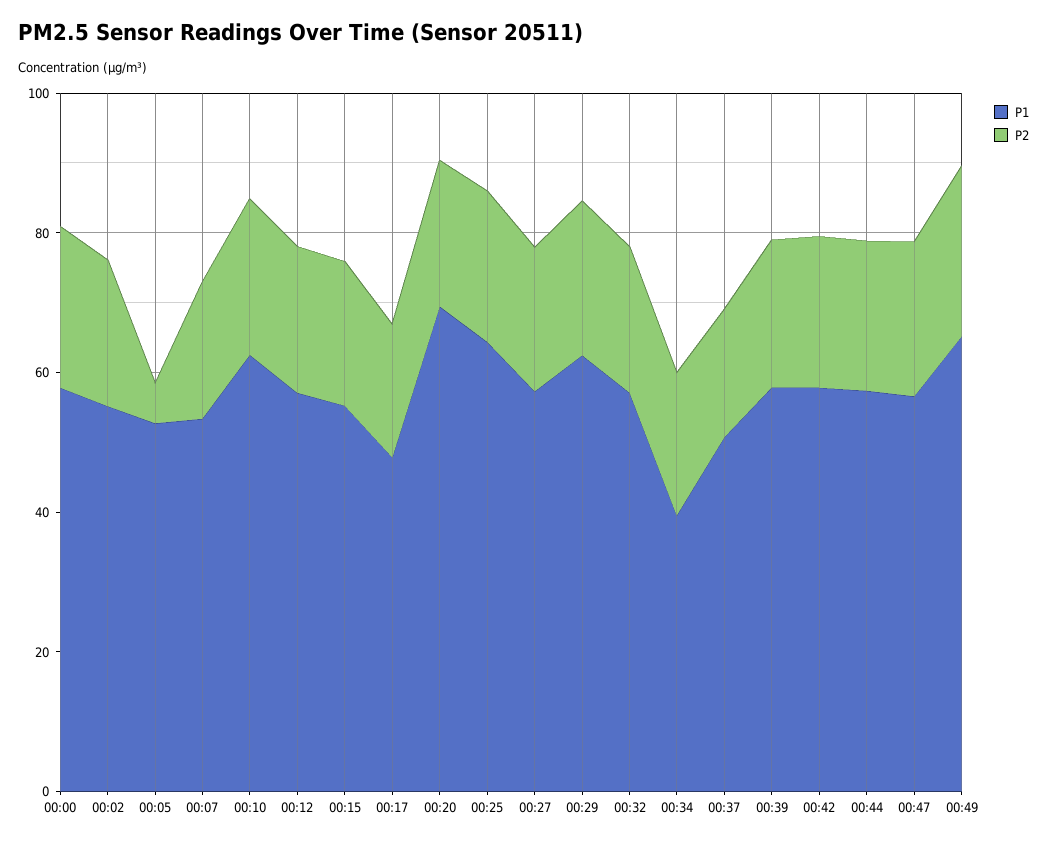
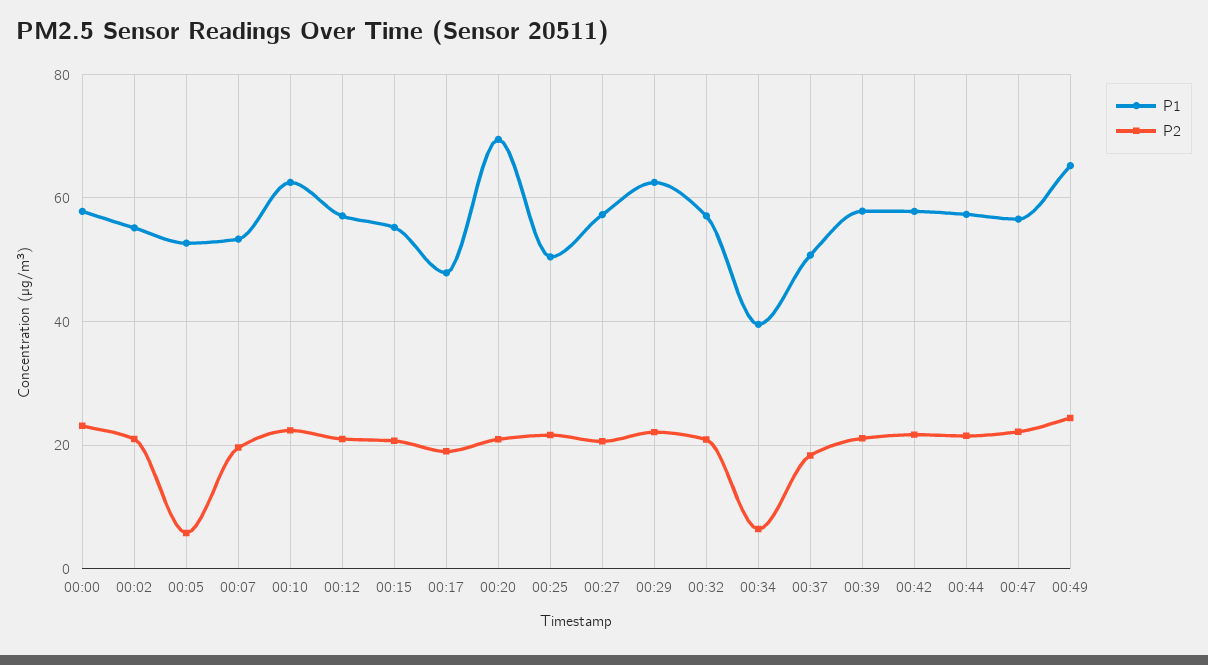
P1, 00:25: 65 -> 50
P2, 00:34: 20 -> 6

